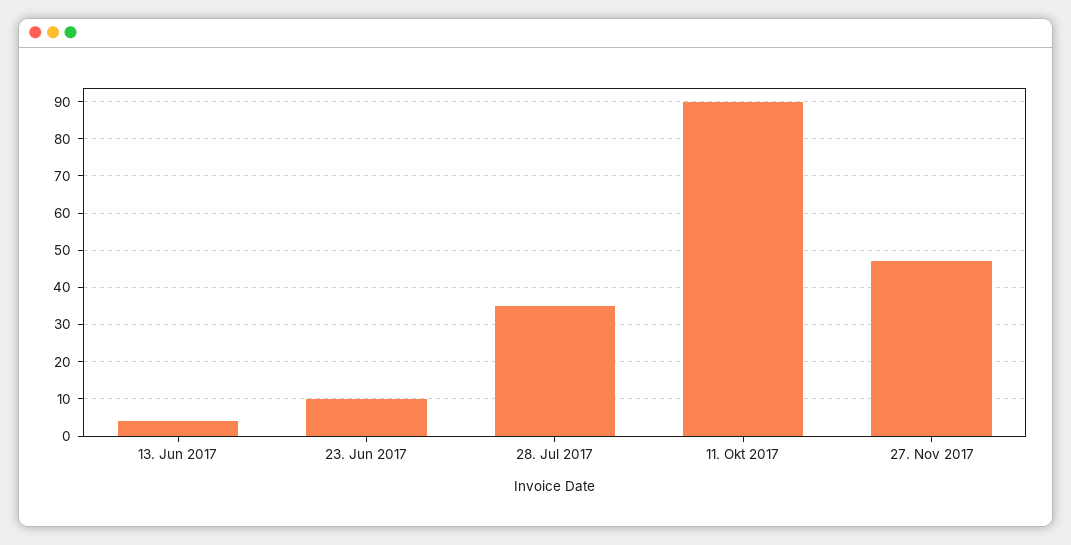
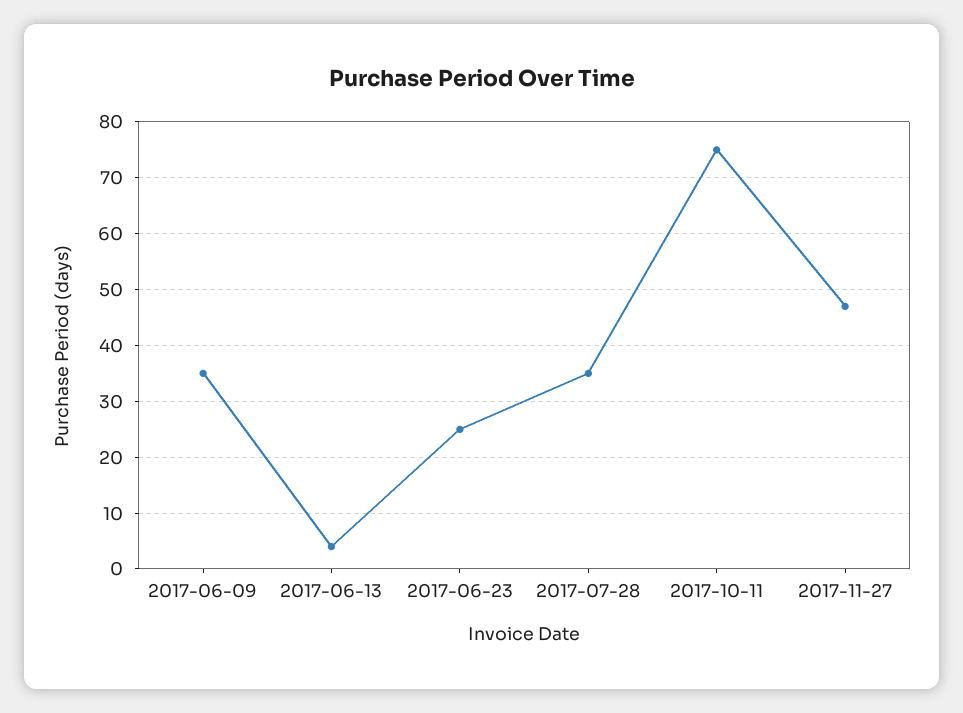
23. Jun 2017: 10 -> 25
11. Okt 2017: 90 -> 75
2017-06-09: none -> 35

